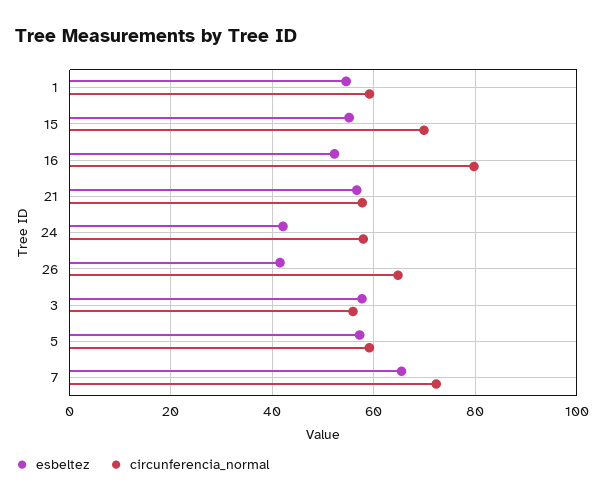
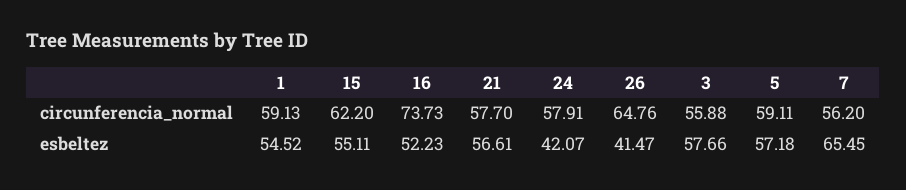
circunferencia_normal, 15: 70 -> 62.2
circunferencia_normal, 16: 80 -> 73.73
circunferencia_normal, 7: 72 -> 56.2

